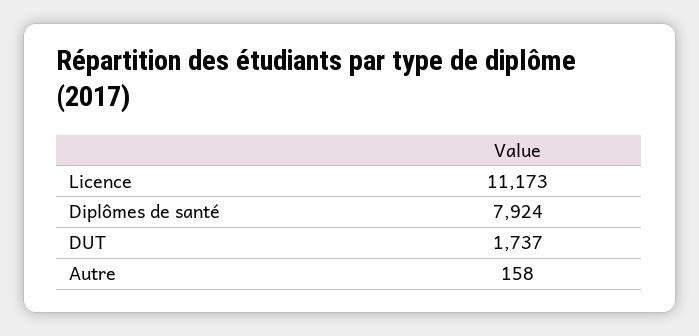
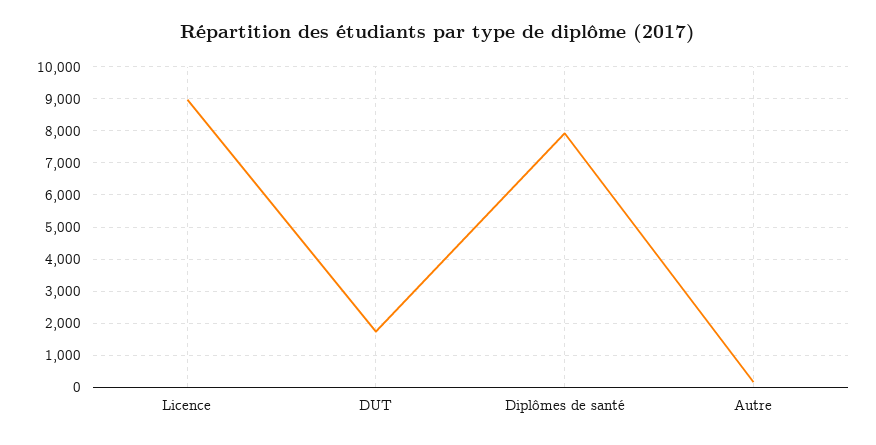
Licence: 11173 -> 9000

